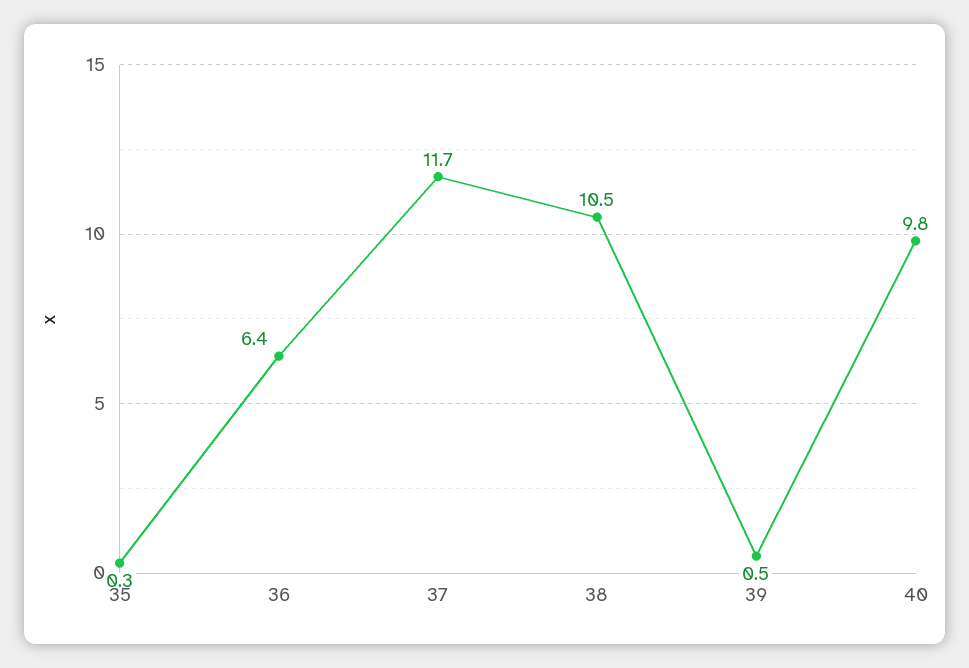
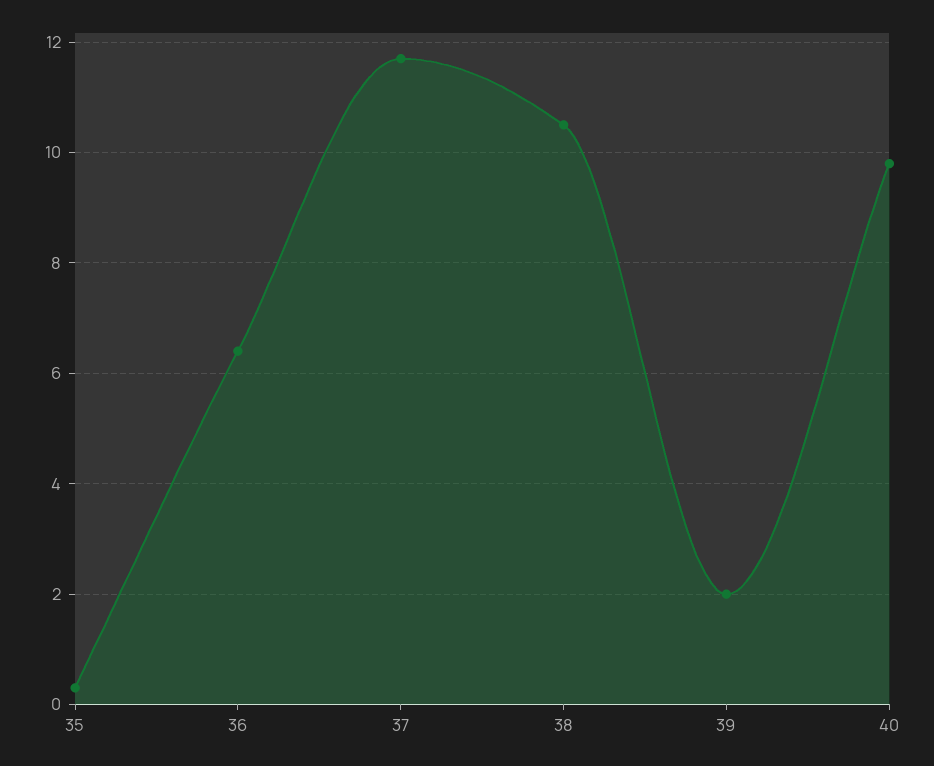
39: 0.5 -> 2

